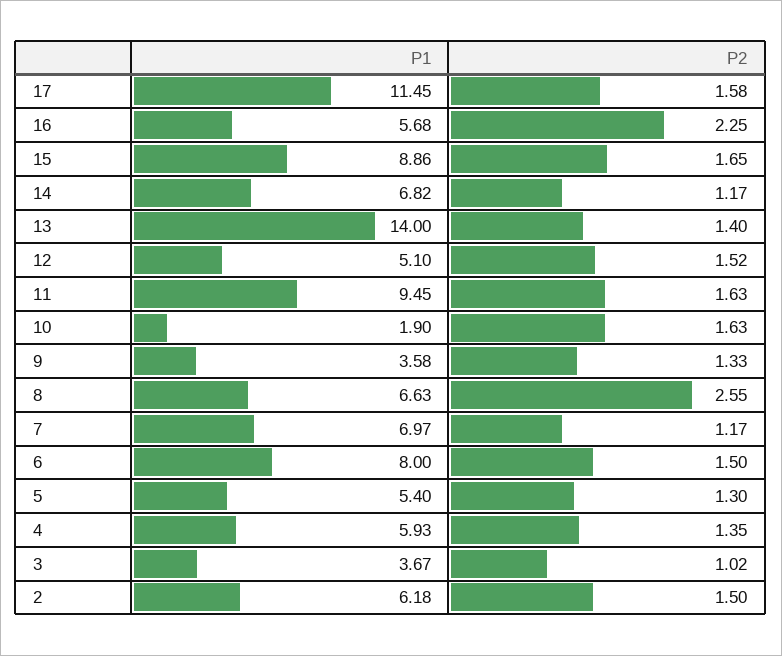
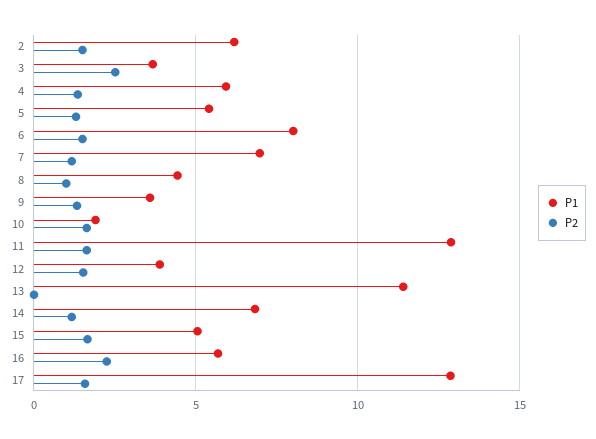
P1, 17: 11.45 -> 13
P1, 15: 8.86 -> 5
P1, 13: 14 -> 11.5
P2, 13: 1.4 -> 0
P1, 12: 5.1 -> 4
P1, 11: 9.45 -> 13
P1, 8: 6.63 -> 4.5
P2, 8: 2.55 -> 1
P2, 3: 1.02 -> 2.5

